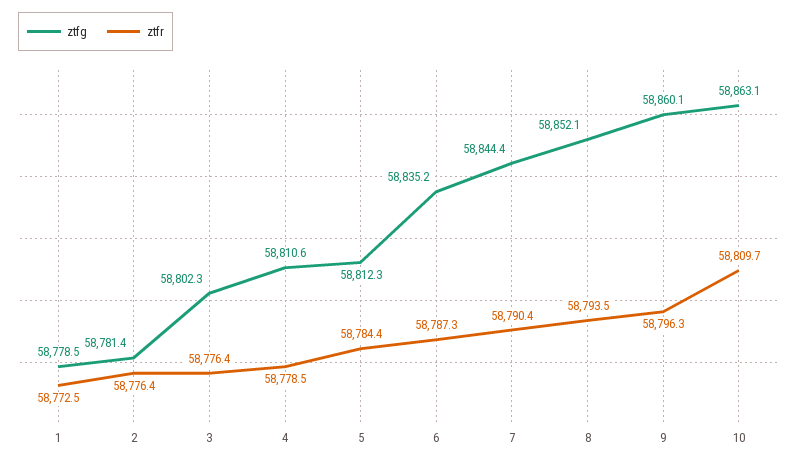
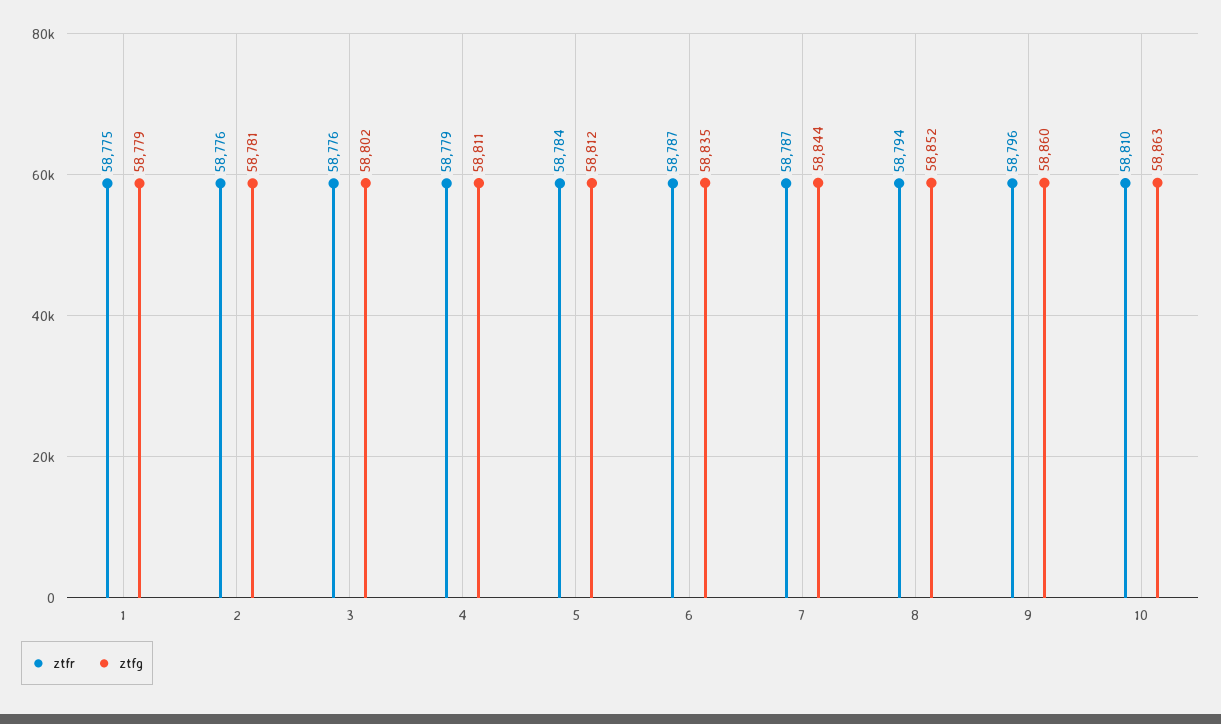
ztfr, 1: 58772.5 -> 58775
ztfr, 7: 58790.4 -> 58787

